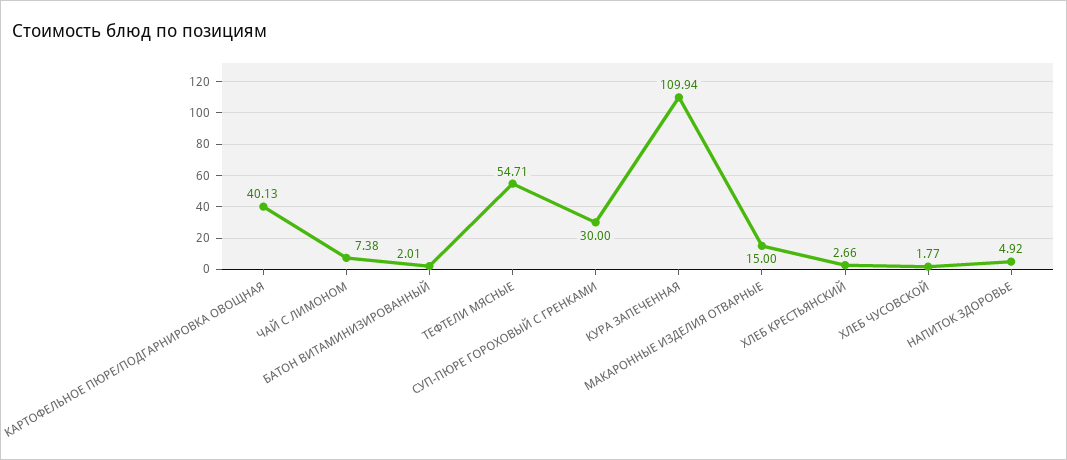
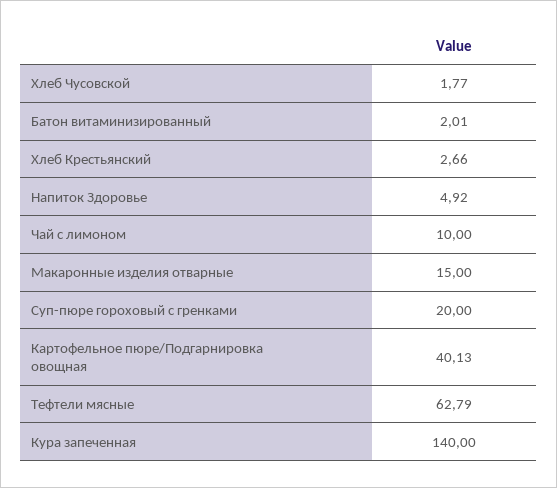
ЧАЙ С ЛИМОНОМ: 7.38 -> 10
ТЕФТЕЛИ МЯСНЫЕ: 54.71 -> 62.79
СУП-ПЮРЕ ГОРОХОВЫЙ С ГРЕНКАМИ: 30 -> 20
КУРА ЗАПЕЧЕННАЯ: 109.94 -> 140

